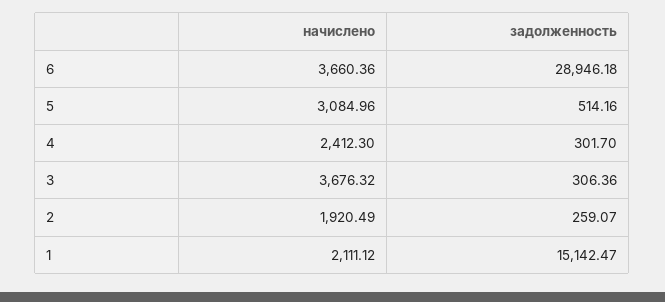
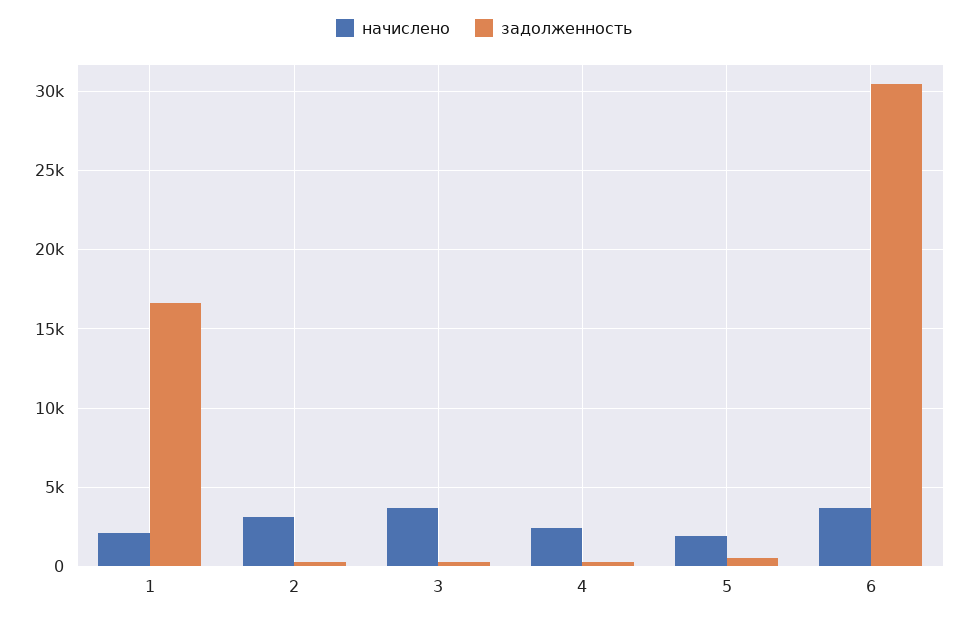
задолженность, 6: 28946.18 -> 30500
начислено, 5: 3084.96 -> 2000
начислено, 2: 1920.49 -> 3000
задолженность, 1: 15142.47 -> 16500

